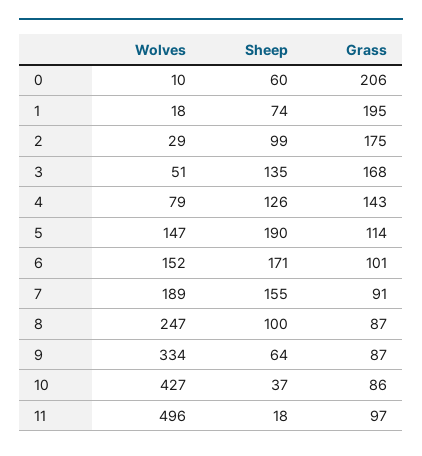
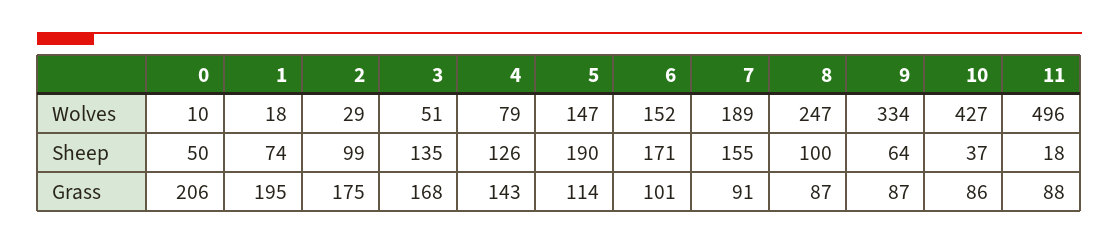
Sheep, 0: 60 -> 50
Grass, 11: 97 -> 88

